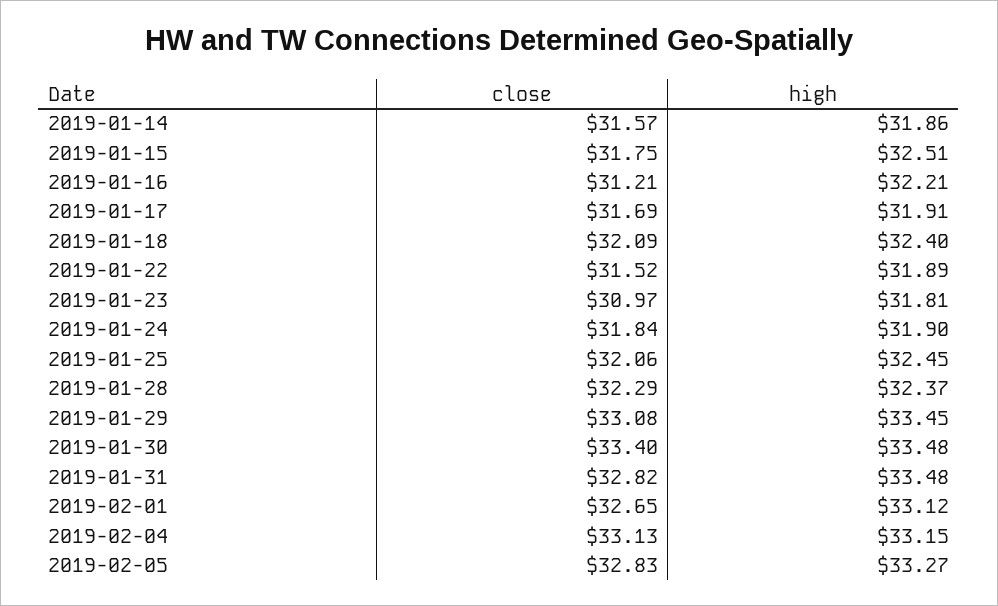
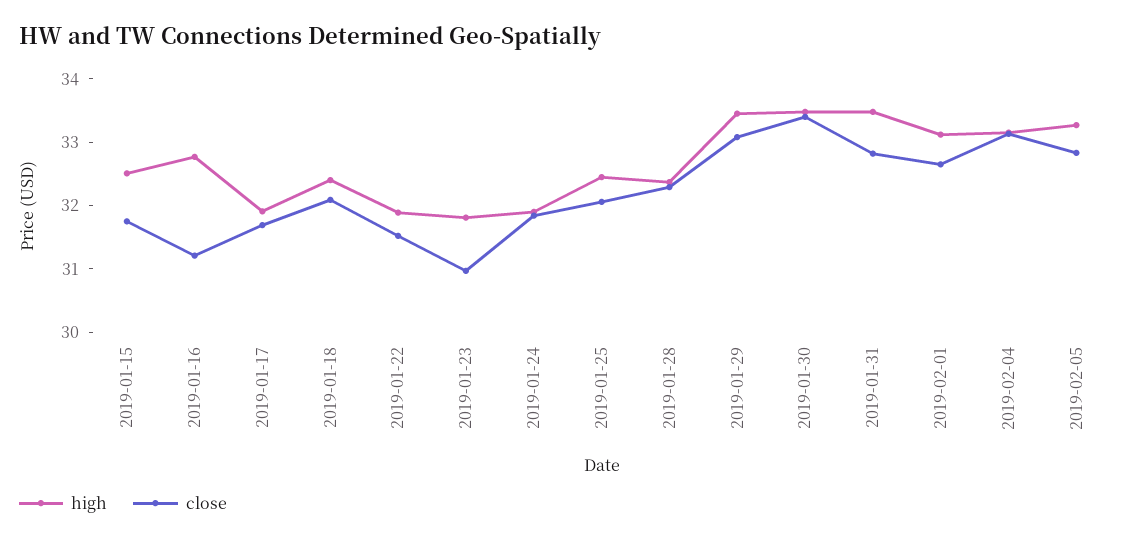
close, 2019-01-14: 31.57 -> none
high, 2019-01-14: 31.86 -> none
high, 2019-01-16: 32.21 -> 32.8

